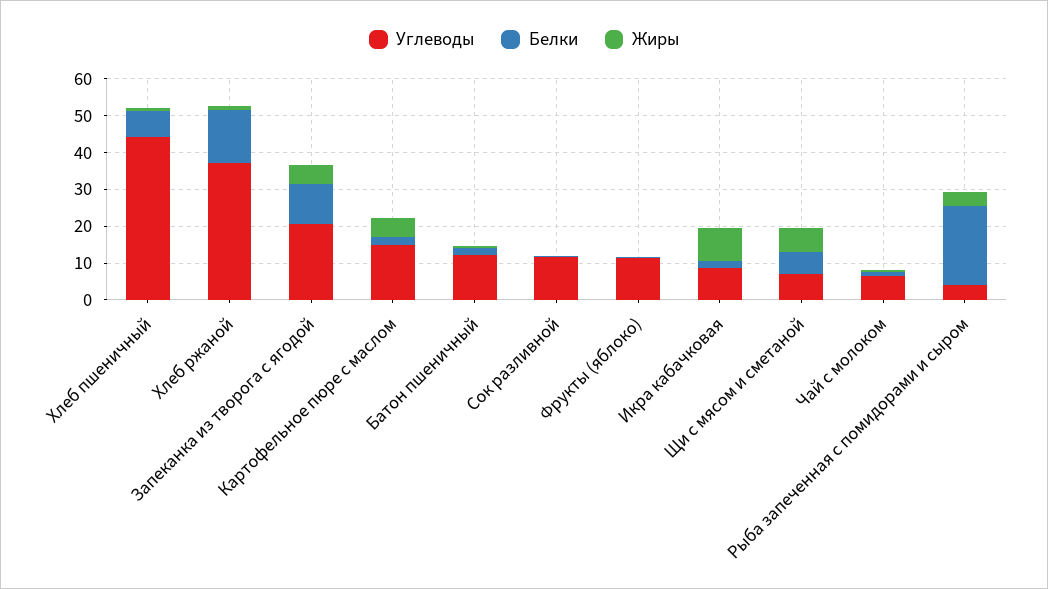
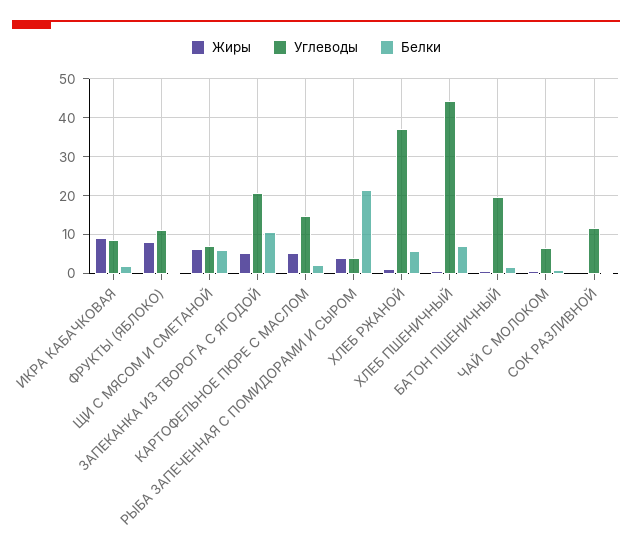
Белки, Хлеб ржаной: 15 -> 6
Углеводы, Батон пшеничный: 12.5 -> 20
Жиры, Фрукты (яблоко): 0 -> 8

